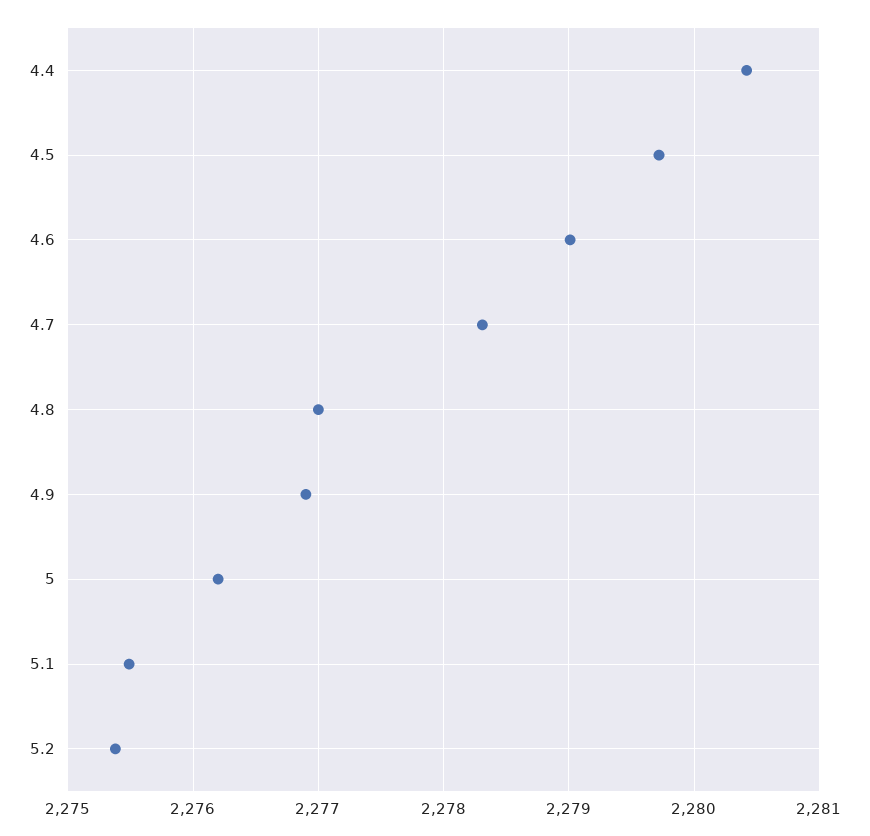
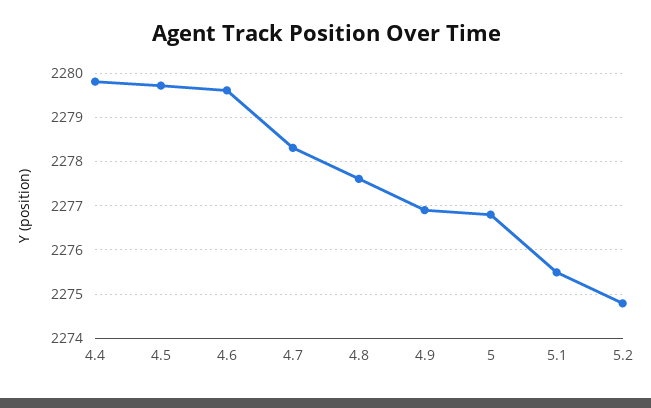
4.4: 2280.4 -> 2279.8
4.6: 2279 -> 2279.6
4.8: 2277 -> 2277.6
5: 2276.2 -> 2276.8
5.2: 2275.4 -> 2274.8

